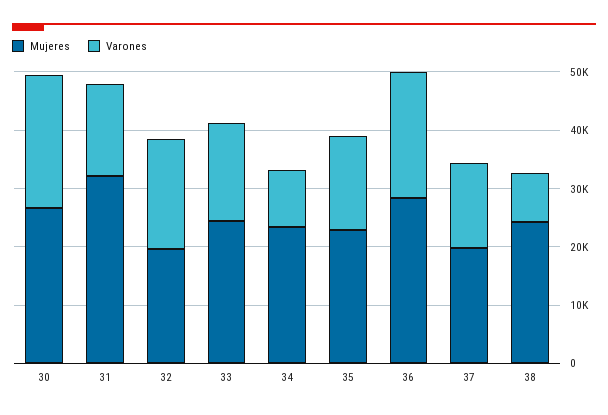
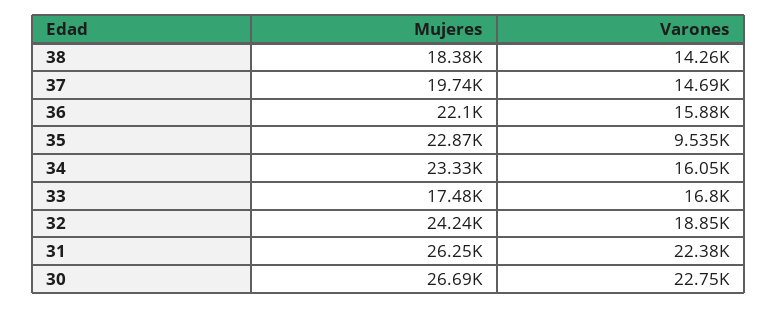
Mujeres, 31: 32000 -> 26250
Varones, 31: 16000 -> 22380
Mujeres, 32: 20000 -> 24240
Mujeres, 33: 24000 -> 17480
Varones, 34: 10000 -> 16050
Varones, 35: 16000 -> 9535
Mujeres, 36: 28000 -> 22100
Varones, 36: 22000 -> 15880
Mujeres, 38: 24000 -> 18380
Varones, 38: 8000 -> 14260

